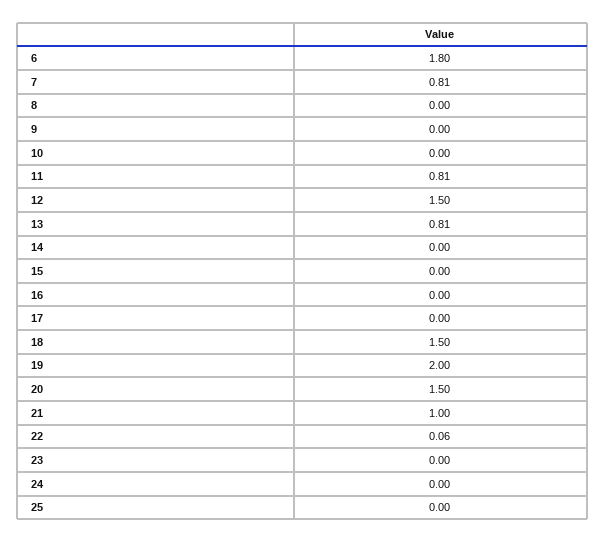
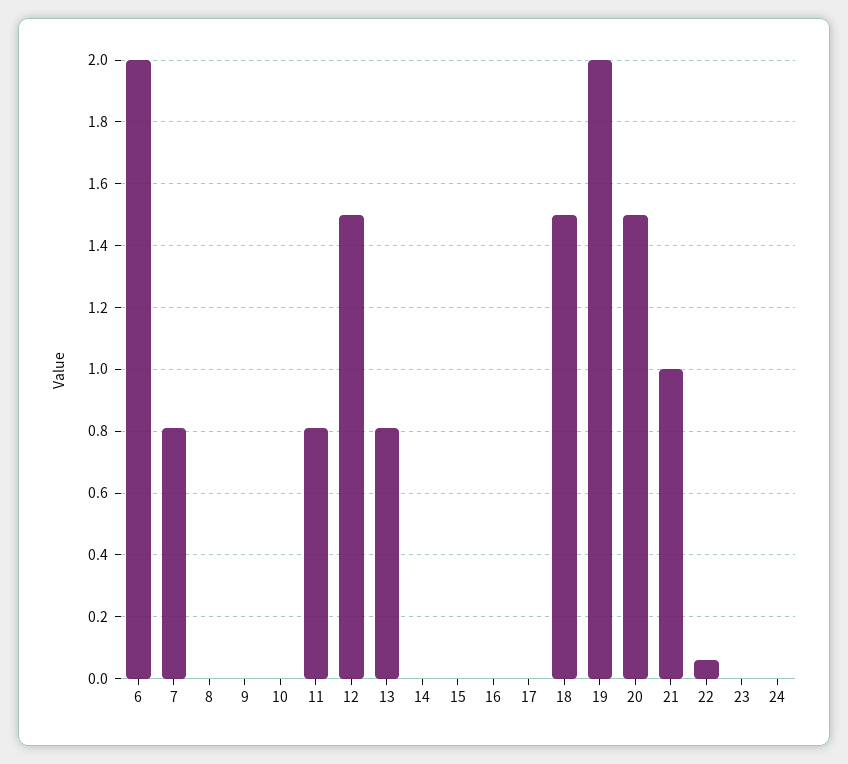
6: 1.8 -> 2
25: 0 -> none

